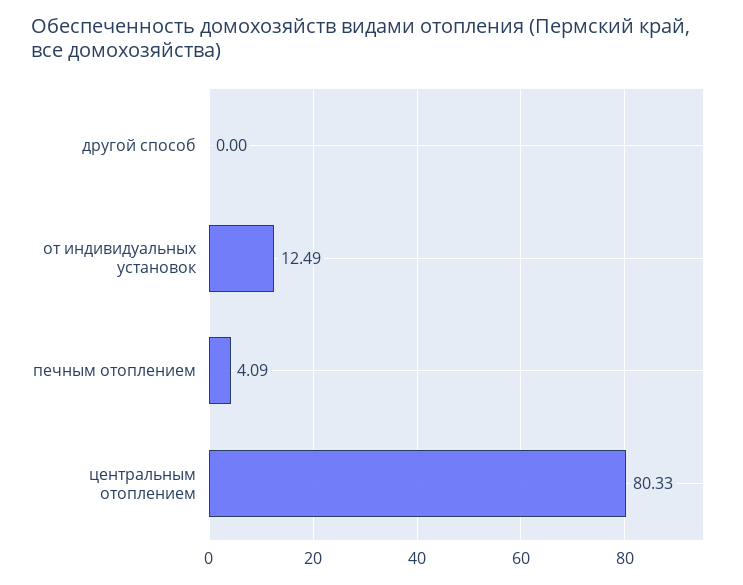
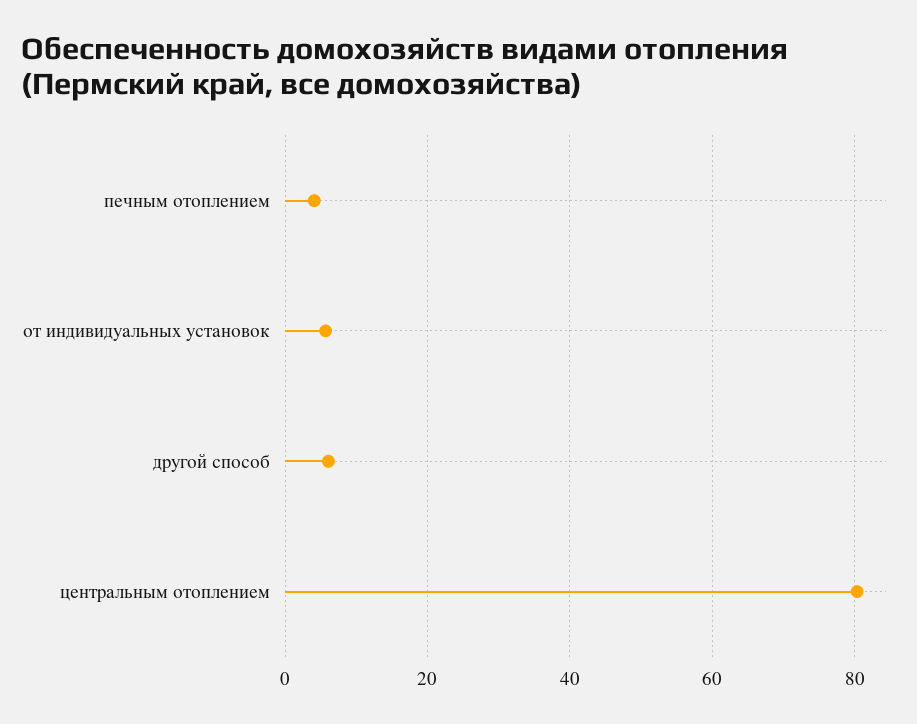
другой способ: 0 -> 6
от индивидуальных установок: 12.49 -> 6

